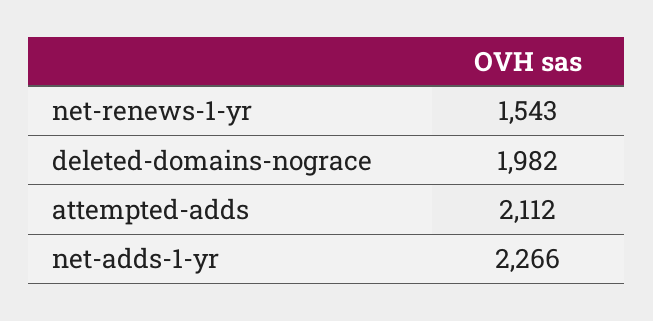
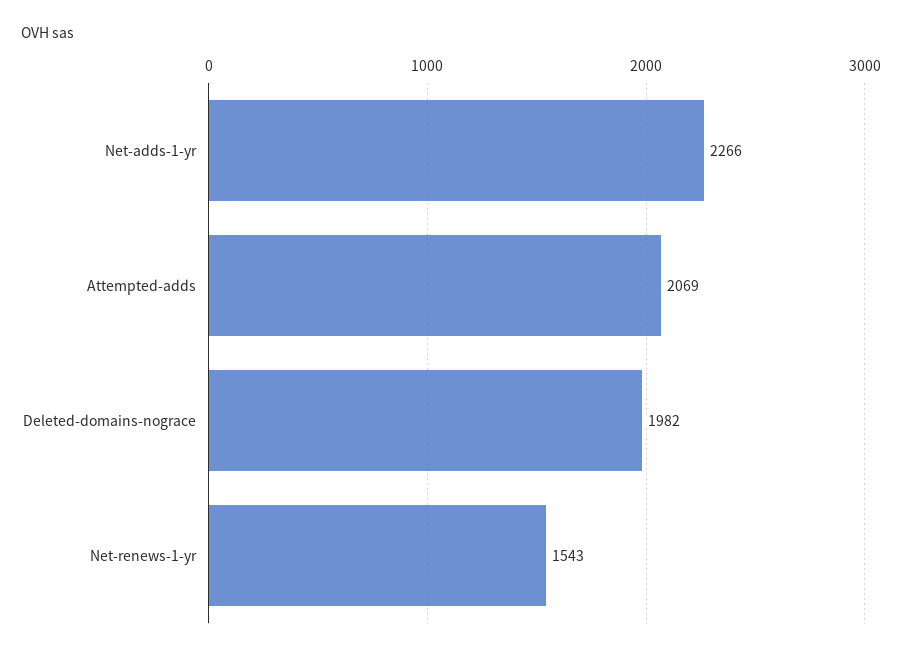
attempted-adds: 2112 -> 2069

